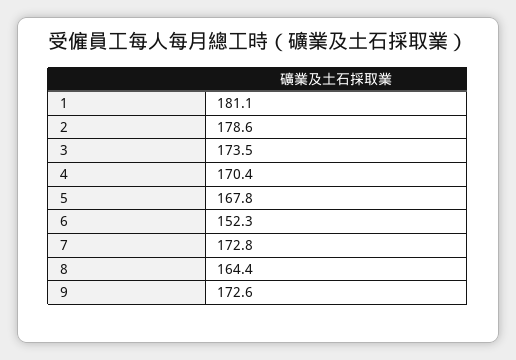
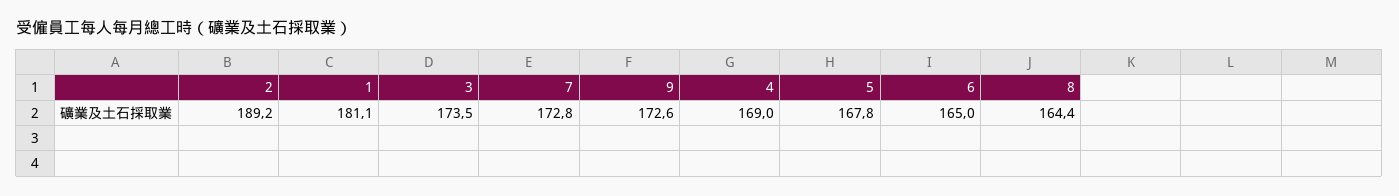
2: 178.6 -> 189.2
4: 170.4 -> 169
6: 152.3 -> 165

